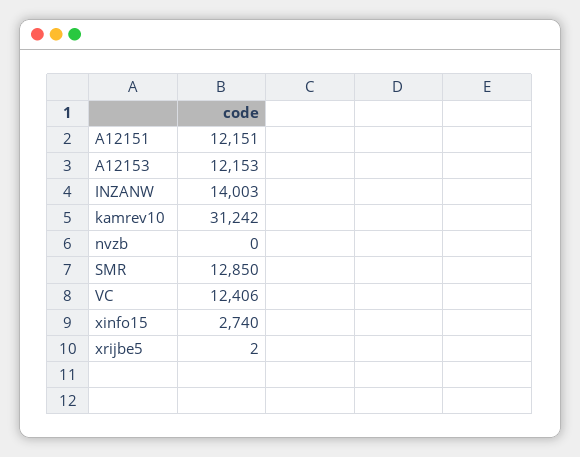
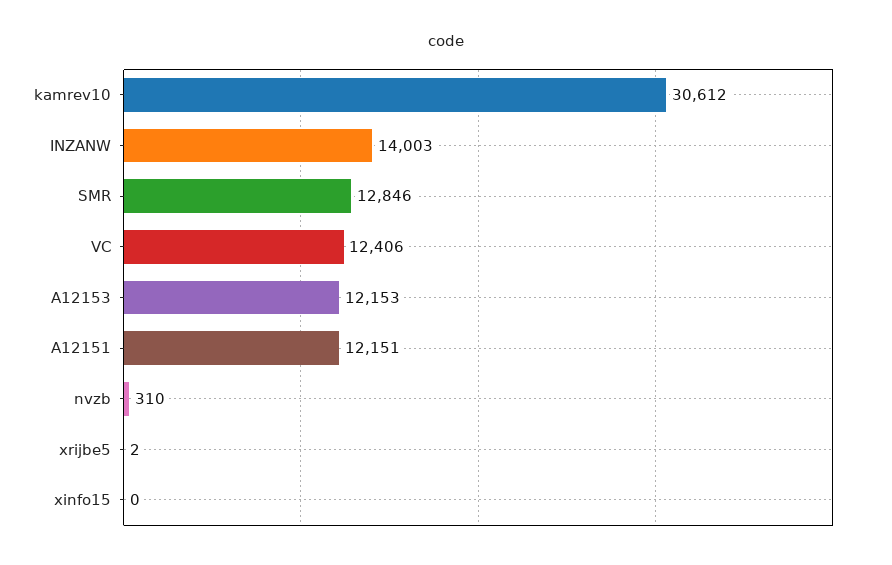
kamrev10: 31242 -> 30612
nvzb: 0 -> 310
SMR: 12850 -> 12846
xinfo15: 2740 -> 0

